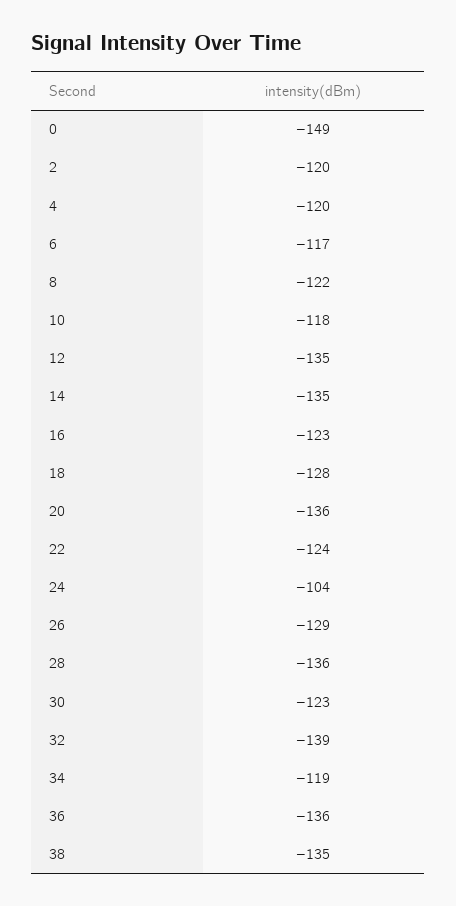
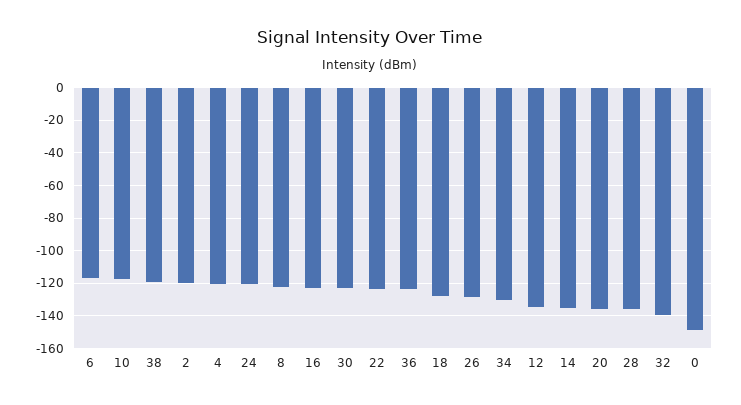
24: -104 -> -120
34: -119 -> -130
36: -136 -> -125
38: -135 -> -120

